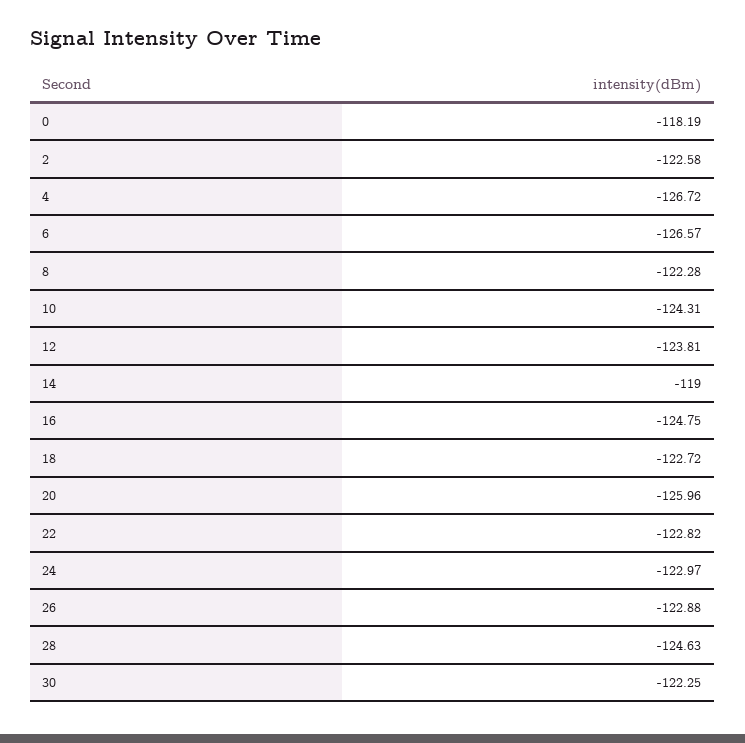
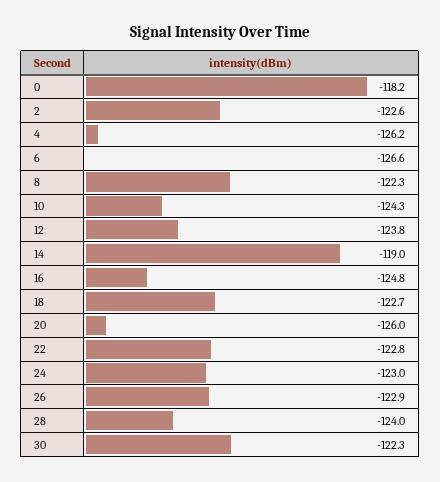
4: -126.72 -> -126.2
28: -124.63 -> -124

